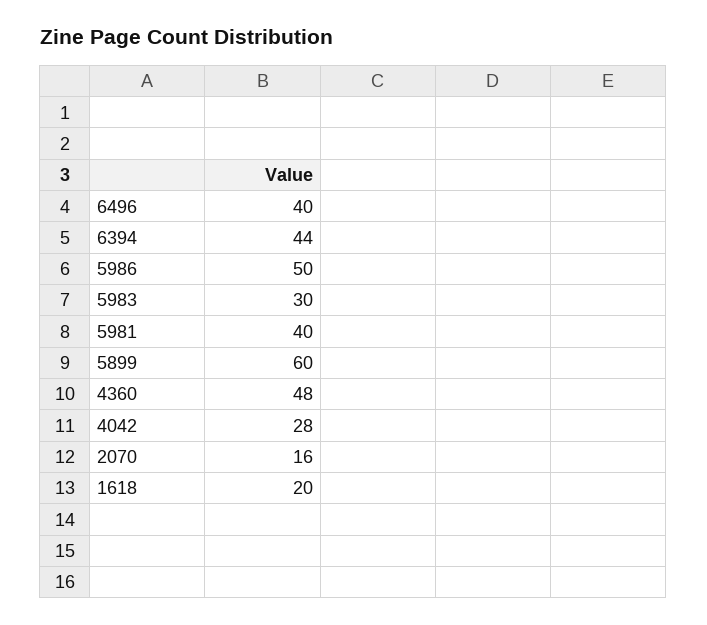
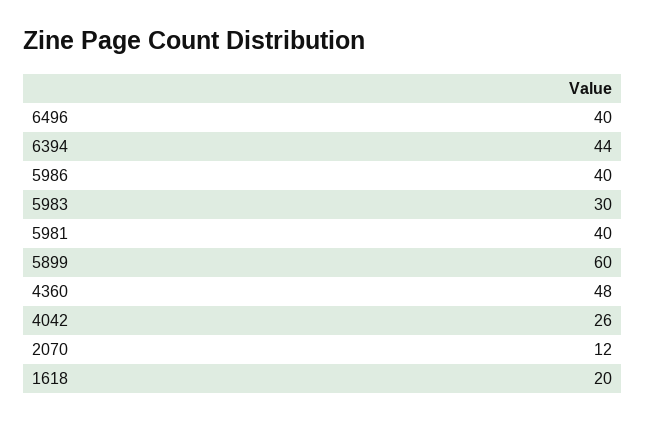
5986: 50 -> 40
4042: 28 -> 26
2070: 16 -> 12

